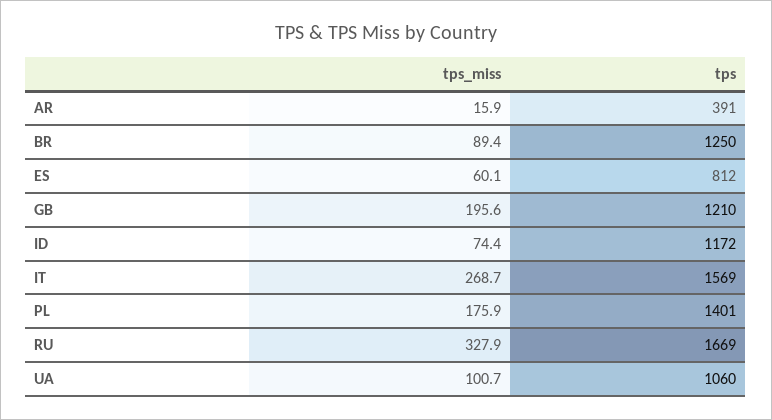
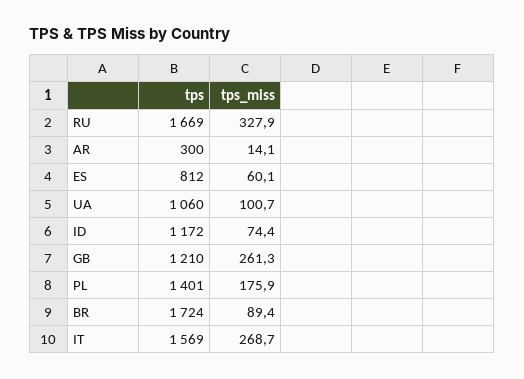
tps_miss, AR: 15.9 -> 14.1
tps, AR: 391 -> 300
tps, BR: 1250 -> 1724
tps_miss, GB: 195.6 -> 261.3

